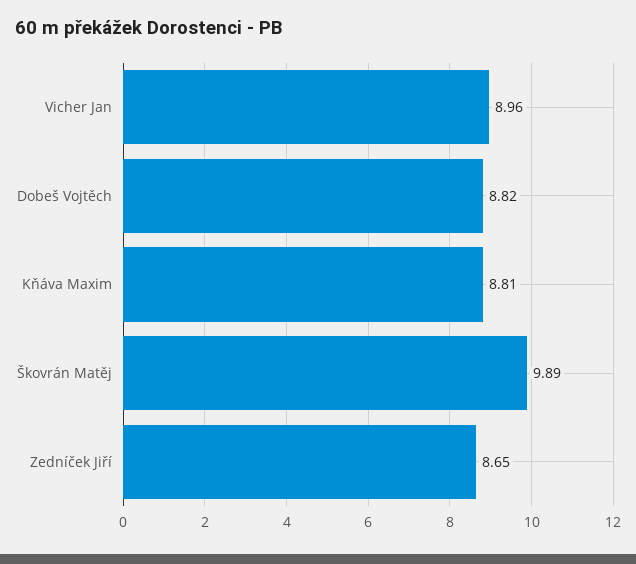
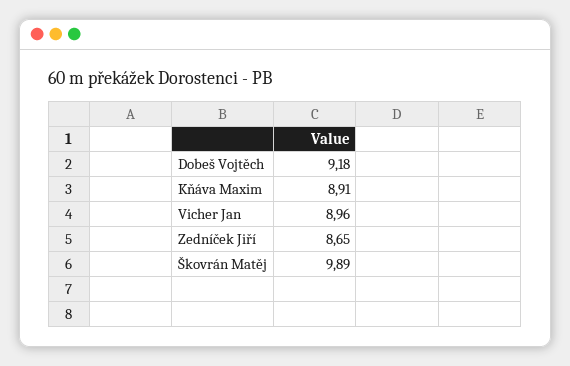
Dobeš Vojtěch: 8.82 -> 9.18
Kňáva Maxim: 8.81 -> 8.91

